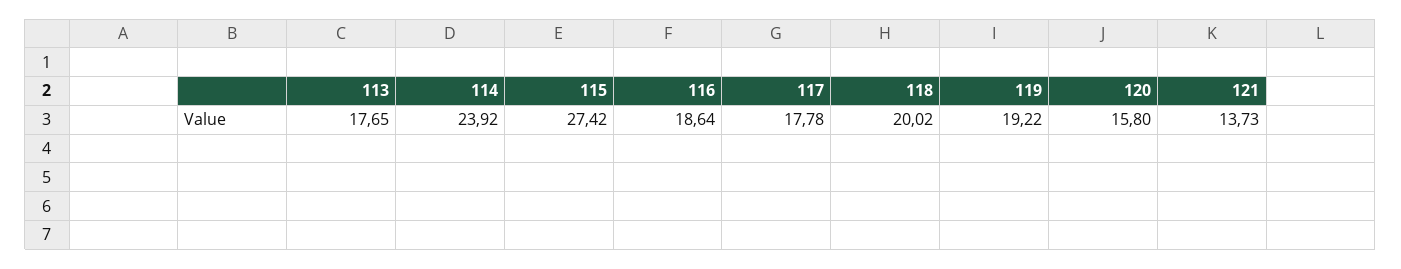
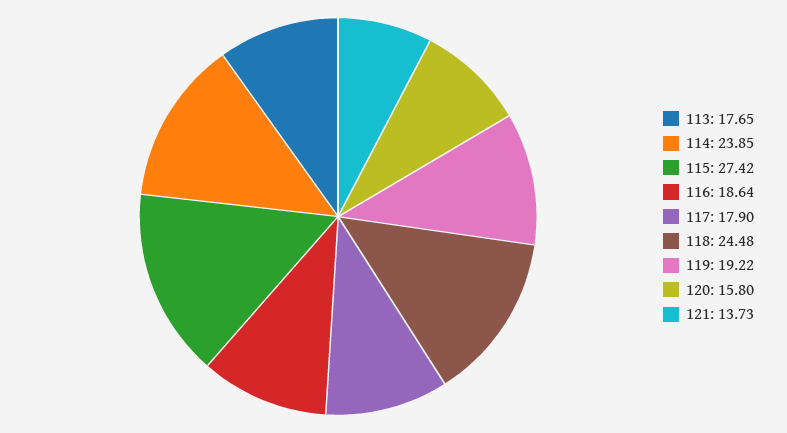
114: 23.92 -> 23.85
117: 17.78 -> 17.9
118: 20.02 -> 24.48

